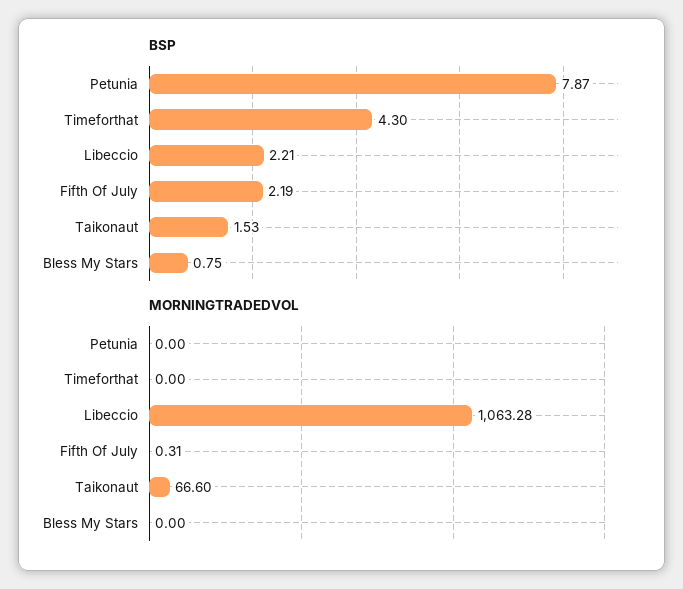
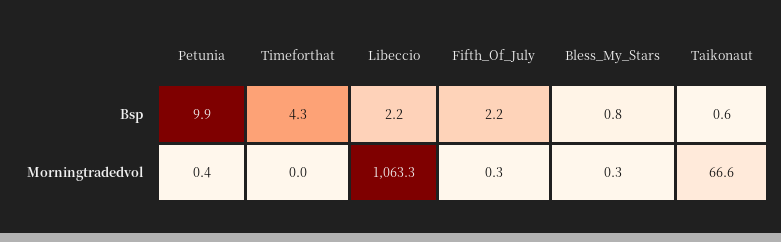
BSP, Petunia: 7.87 -> 9.9
BSP, Taikonaut: 1.53 -> 0.6
MORNINGTRADEDVOL, Petunia: 0 -> 0.4
MORNINGTRADEDVOL, Bless My Stars: 0 -> 0.3

